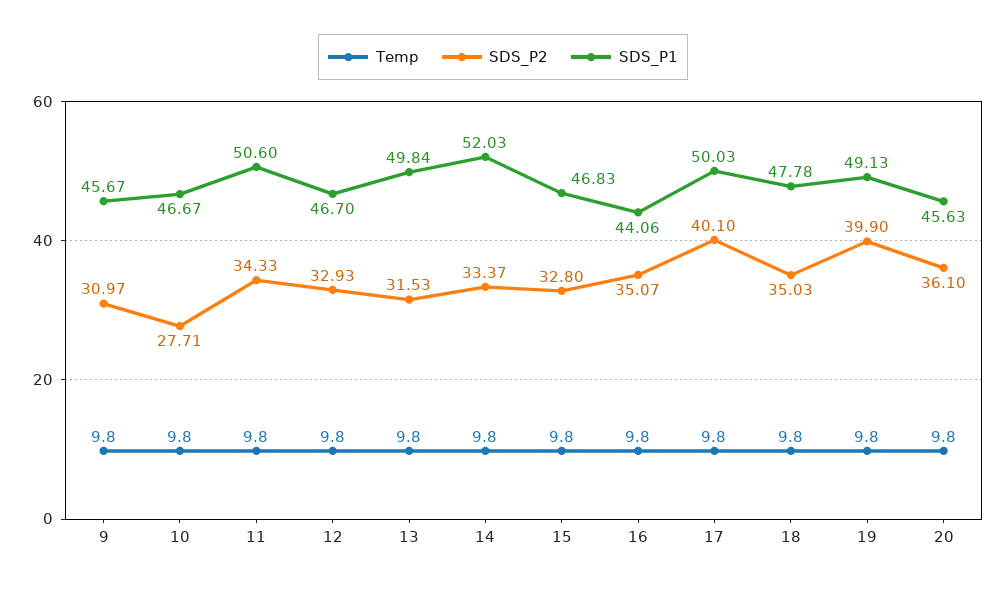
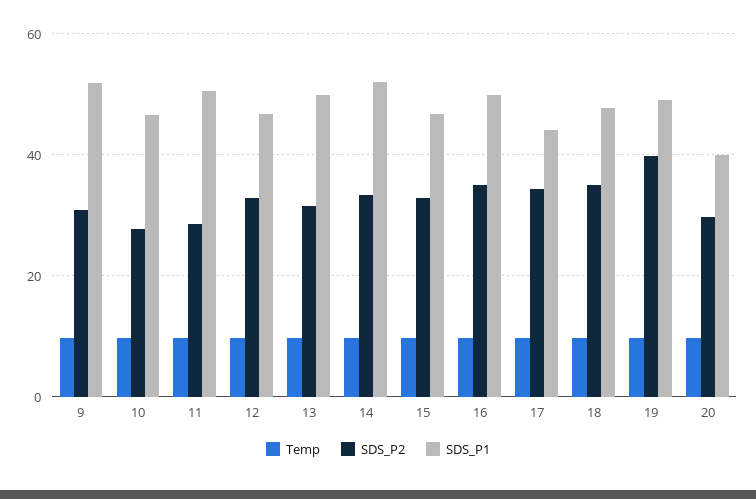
SDS_P1, 9: 45.67 -> 52
SDS_P2, 11: 34.33 -> 28
SDS_P1, 16: 44.06 -> 50
SDS_P2, 17: 40.1 -> 34
SDS_P1, 17: 50.03 -> 44
SDS_P2, 20: 36.1 -> 30
SDS_P1, 20: 45.63 -> 40

